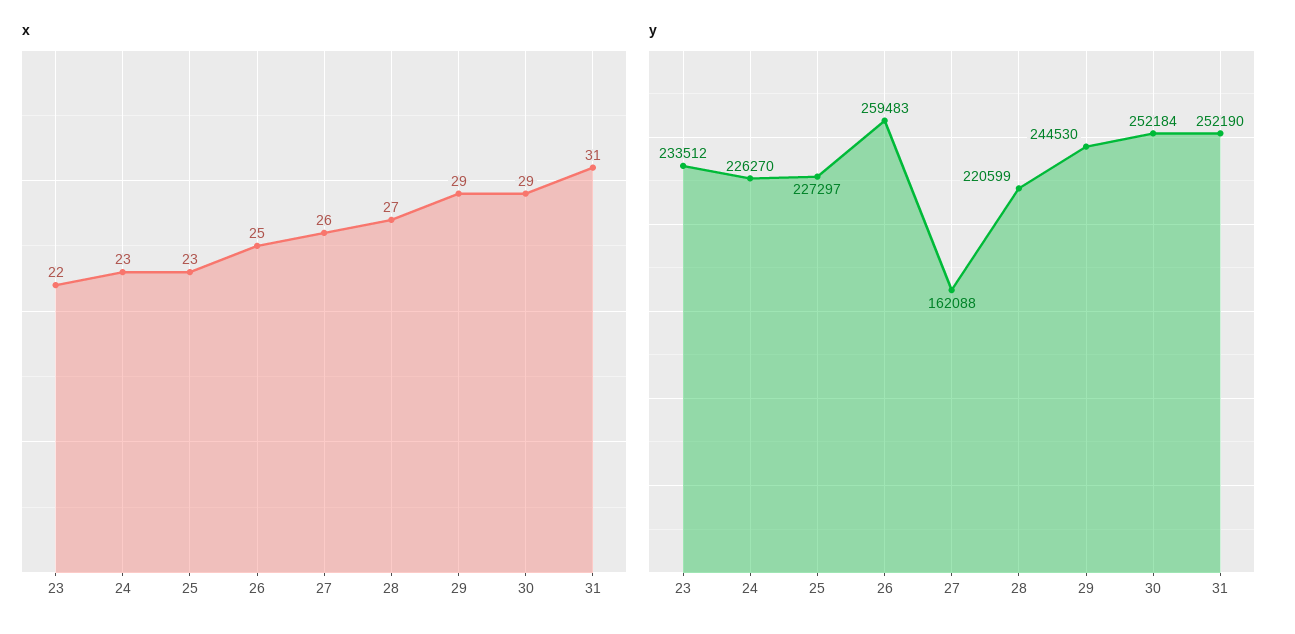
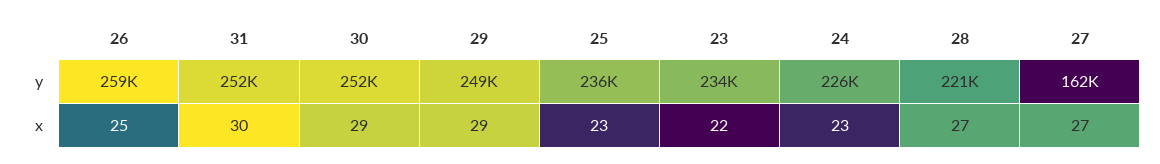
x, 27: 26 -> 27
x, 31: 31 -> 30
y, 25: 227297 -> 236000
y, 29: 244530 -> 249000

